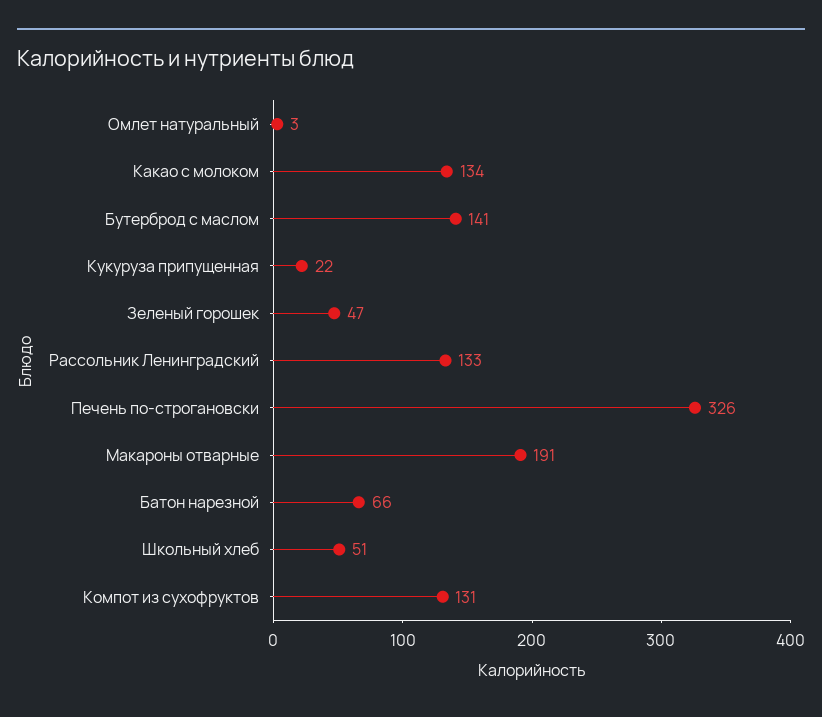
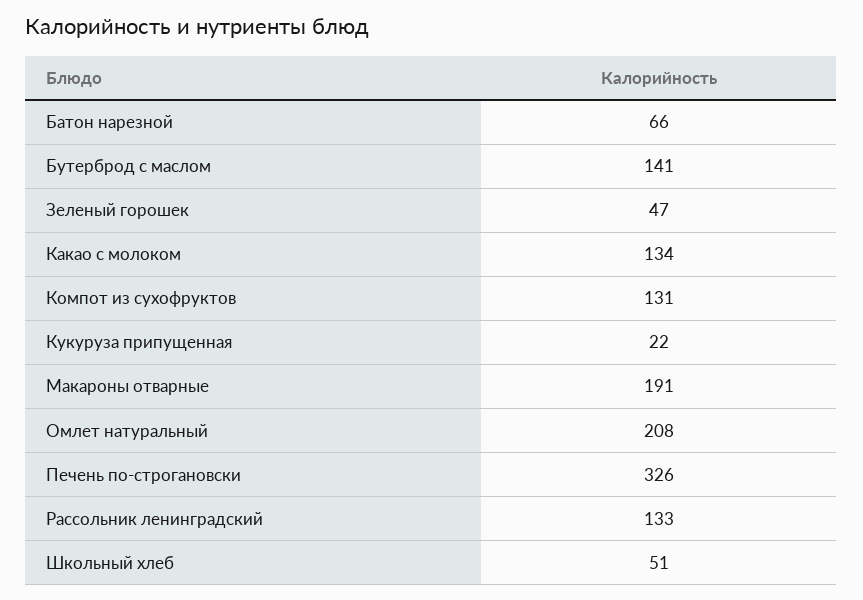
Омлет натуральный: 3 -> 208

